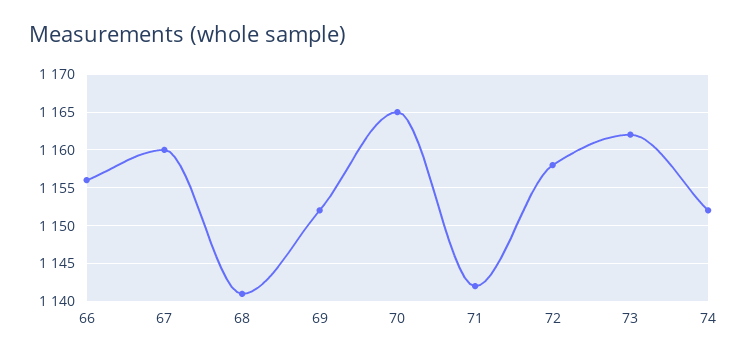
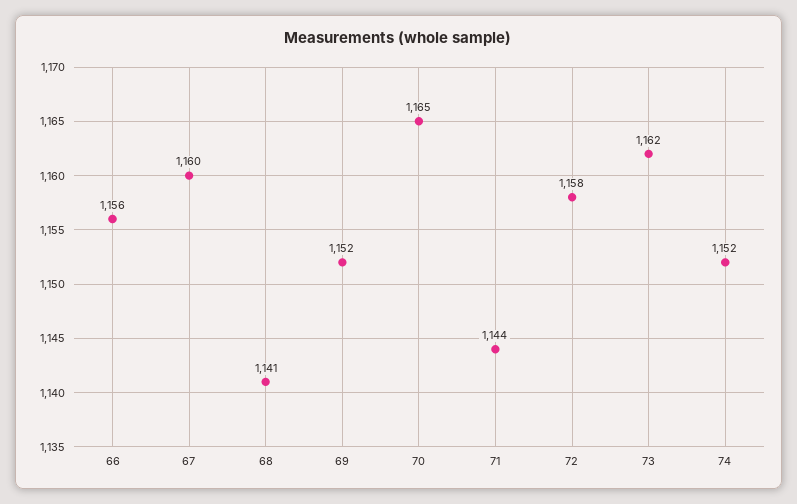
71: 1142 -> 1144

